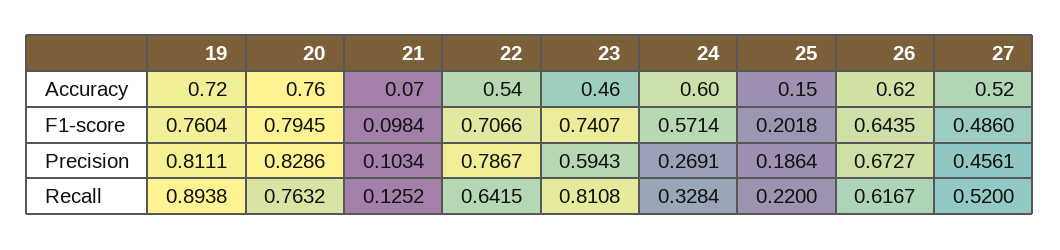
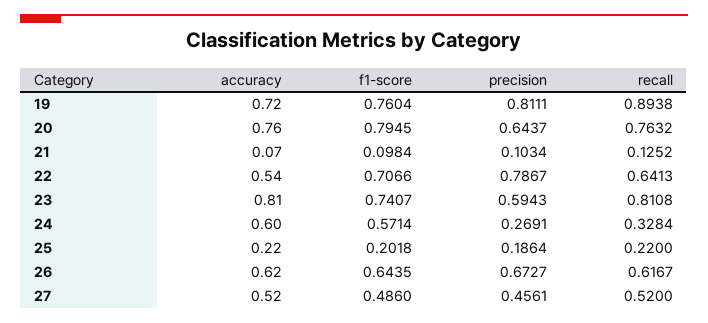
23, Accuracy: 0.46 -> 0.81
25, Accuracy: 0.15 -> 0.22
20, Precision: 0.8286 -> 0.6437
22, Recall: 0.6415 -> 0.6413

